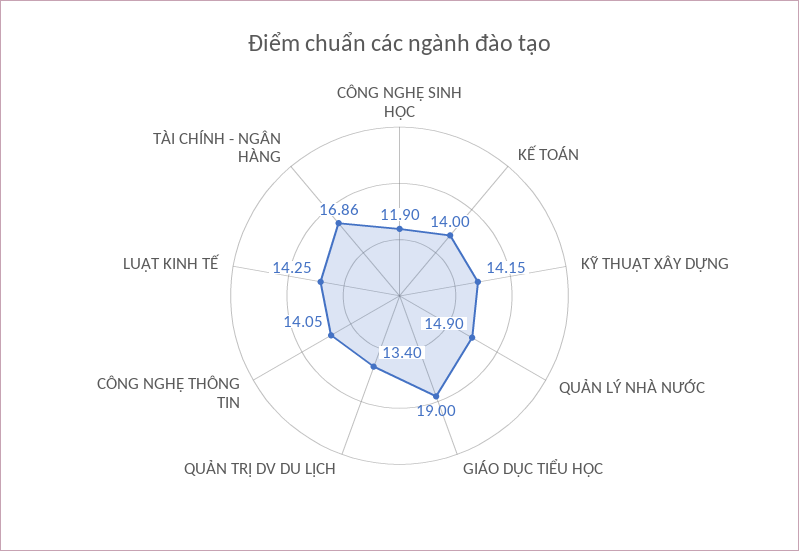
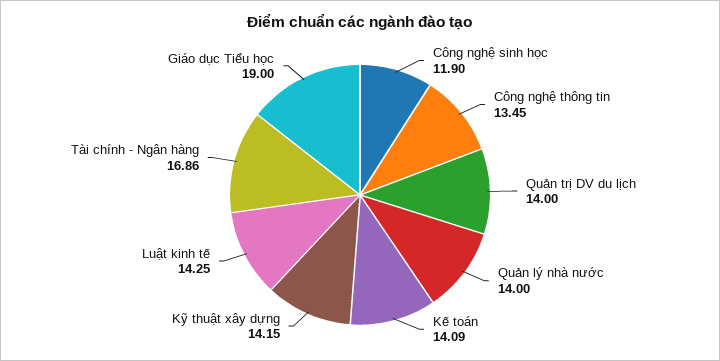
KẾ TOÁN: 14 -> 14.09
QUẢN LÝ NHÀ NƯỚC: 14.9 -> 14
QUẢN TRỊ DV DU LỊCH: 13.4 -> 14
CÔNG NGHỆ THÔNG TIN: 14.05 -> 13.45

